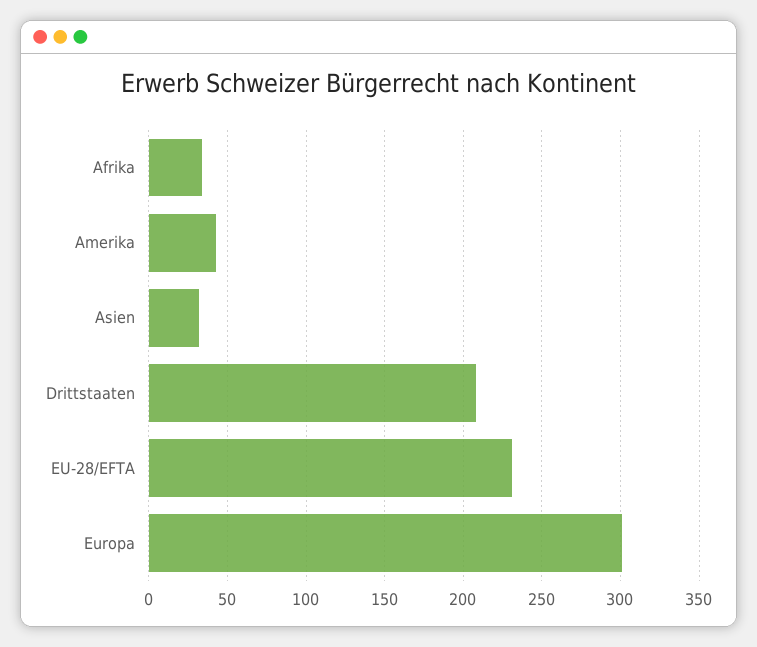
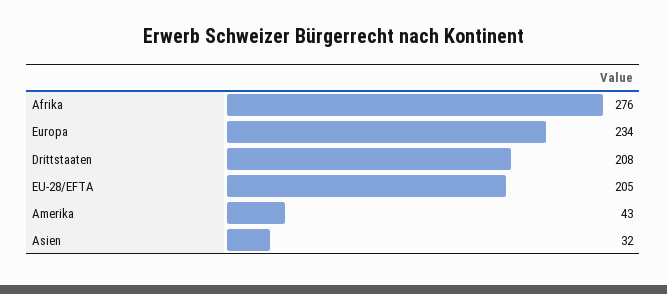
Afrika: 35 -> 276
EU-28/EFTA: 230 -> 205
Europa: 300 -> 234

